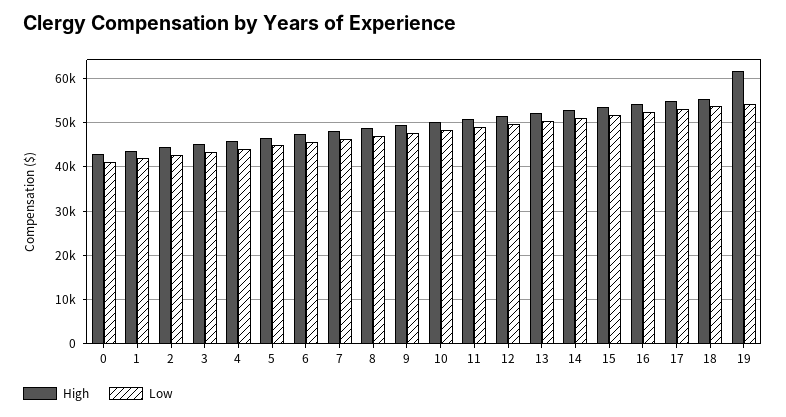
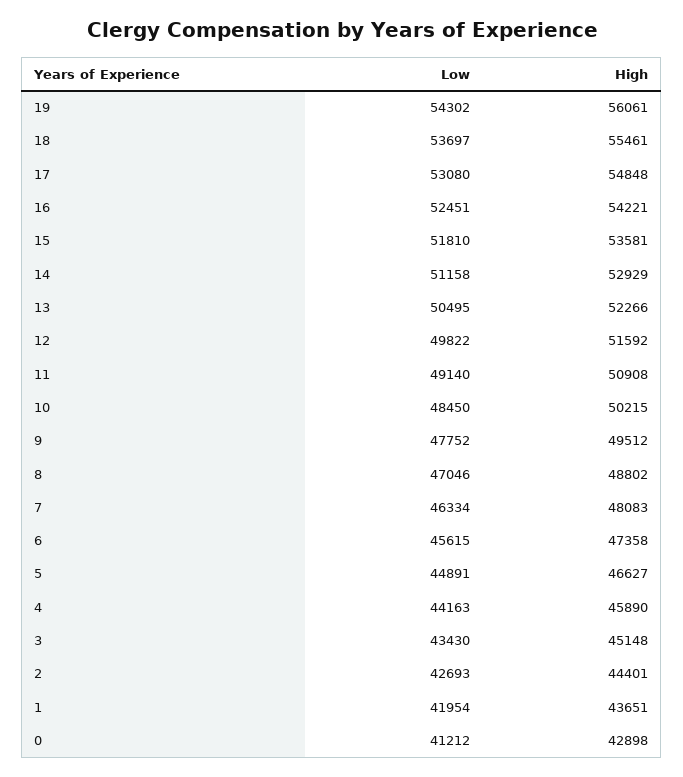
High, 19: 62000 -> 56061

